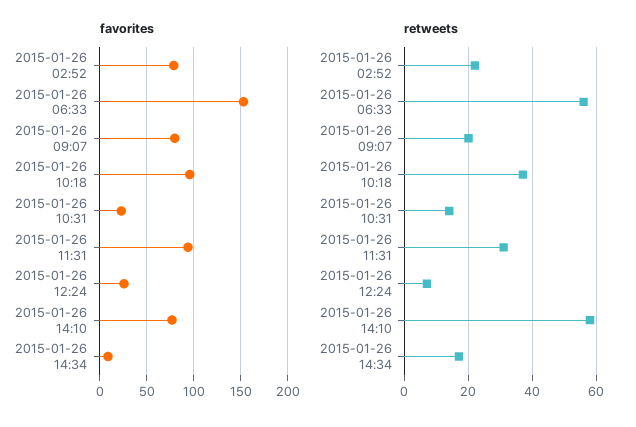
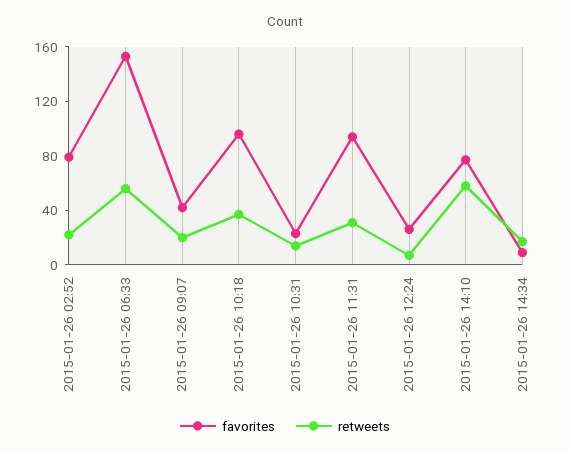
favorites, 2015-01-26 09:07: 80 -> 40

